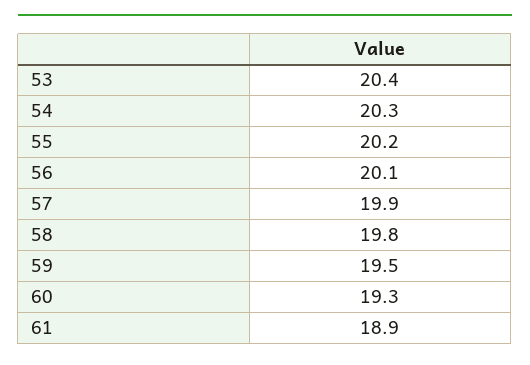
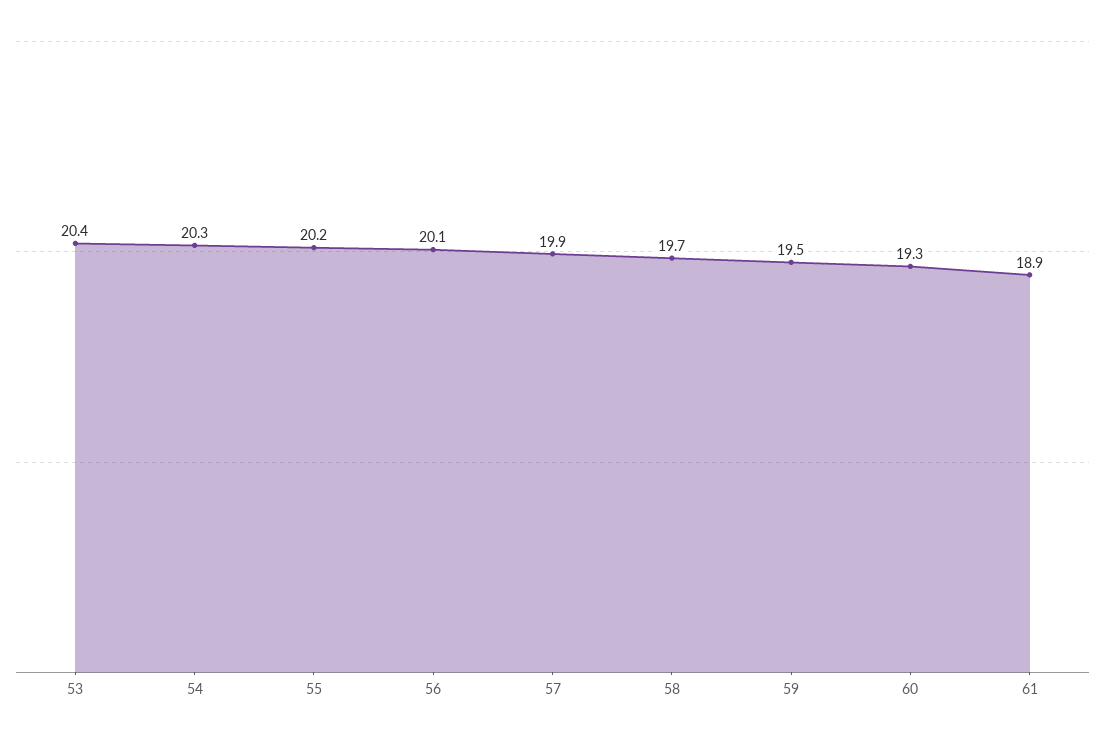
58: 19.8 -> 19.7

